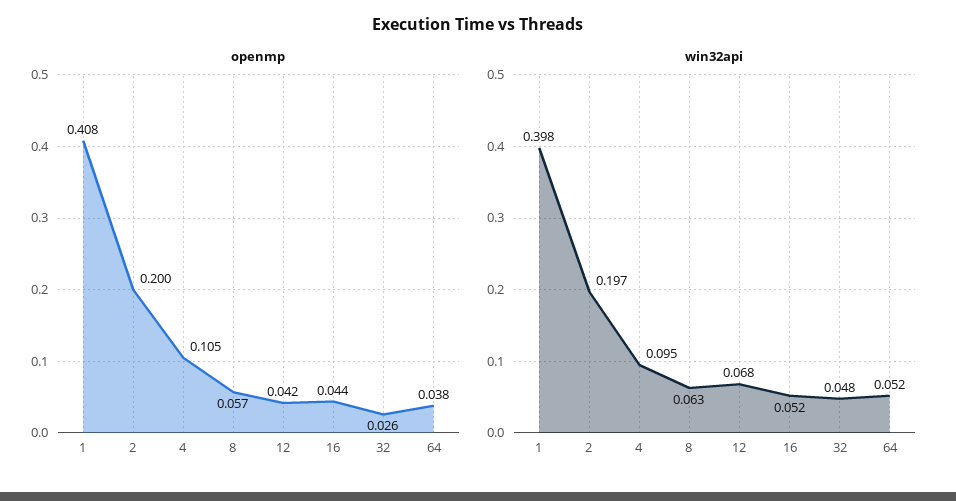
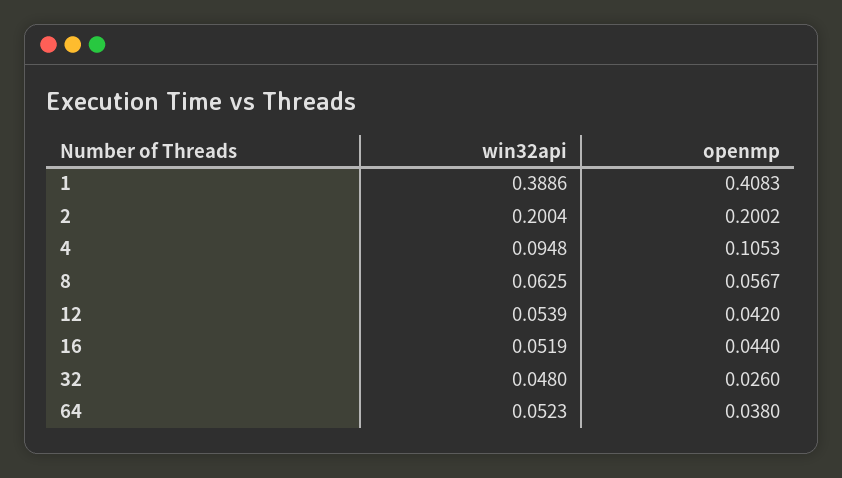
win32api, 1: 0.398 -> 0.3886
win32api, 2: 0.197 -> 0.2004
win32api, 12: 0.068 -> 0.0539

